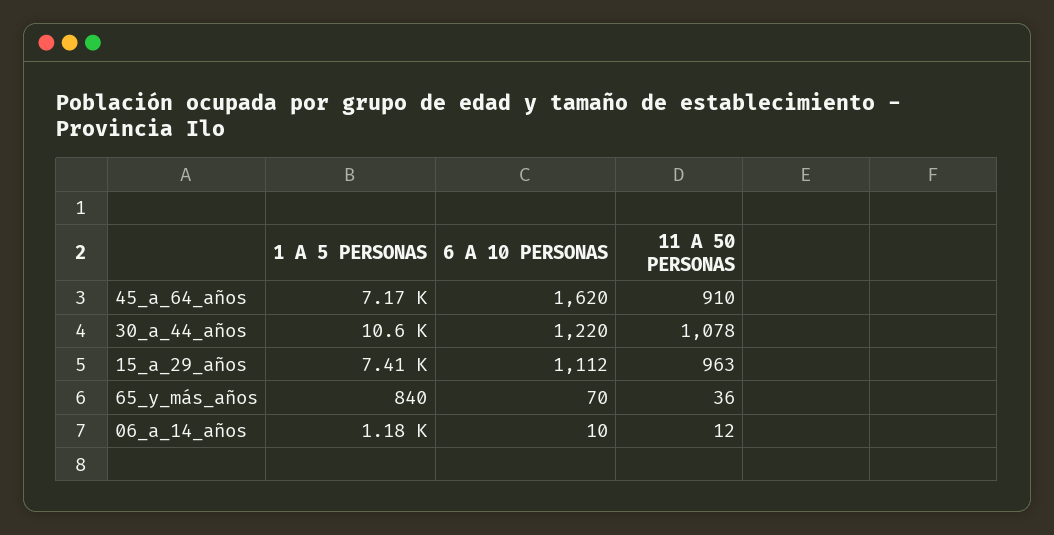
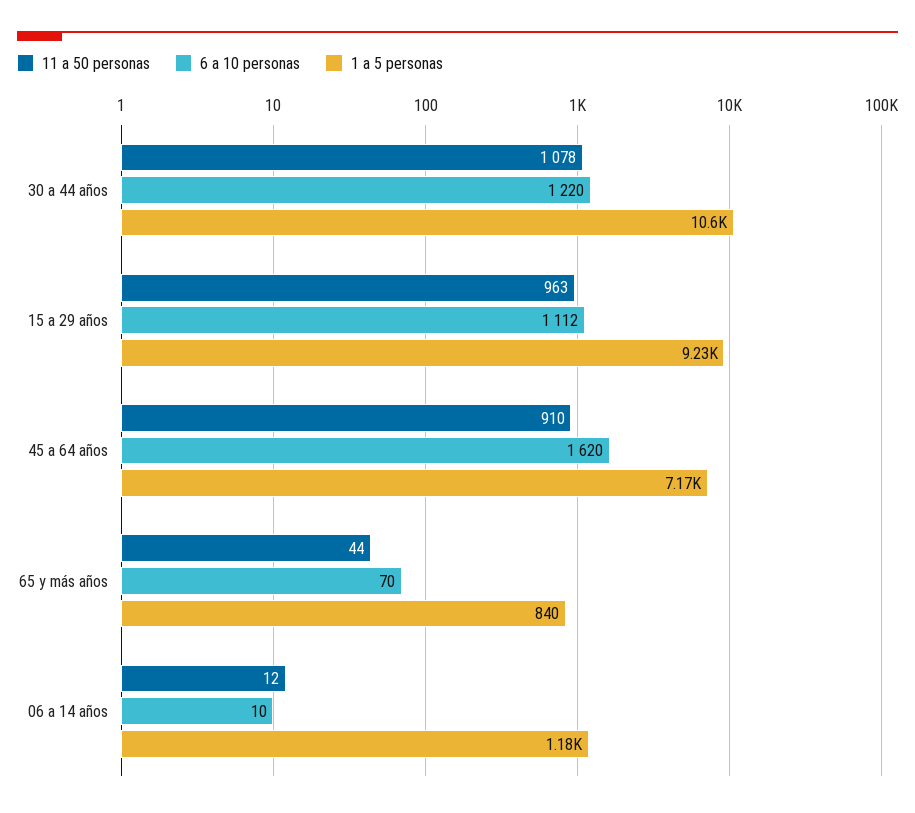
1 A 5 PERSONAS, 15_a_29_años: 7410 -> 9230
11 A 50 PERSONAS, 65_y_más_años: 36 -> 44

